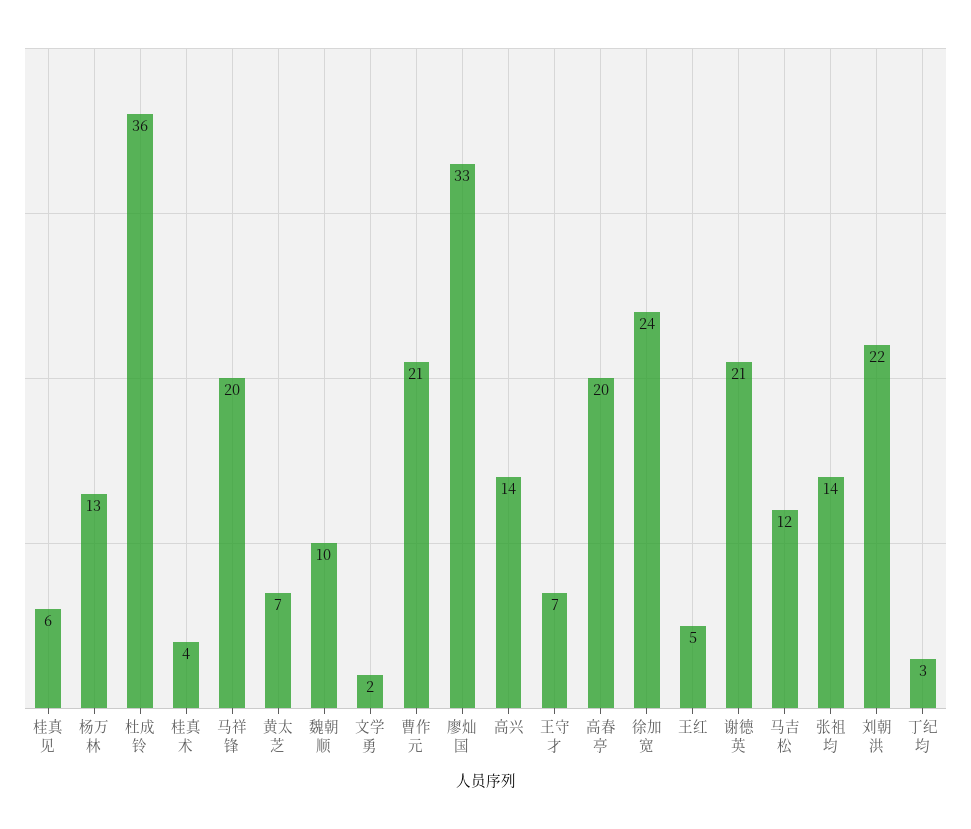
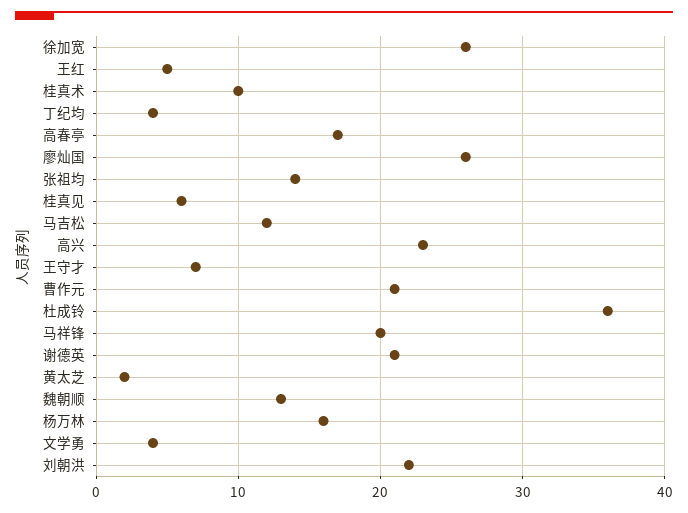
杨万林: 13 -> 16
桂真术: 4 -> 10
黄太芝: 7 -> 2
魏朝顺: 10 -> 13
文学勇: 2 -> 4
廖灿国: 33 -> 26
高兴: 14 -> 23
高春亭: 20 -> 17
徐加宽: 24 -> 26
丁纪均: 3 -> 4

